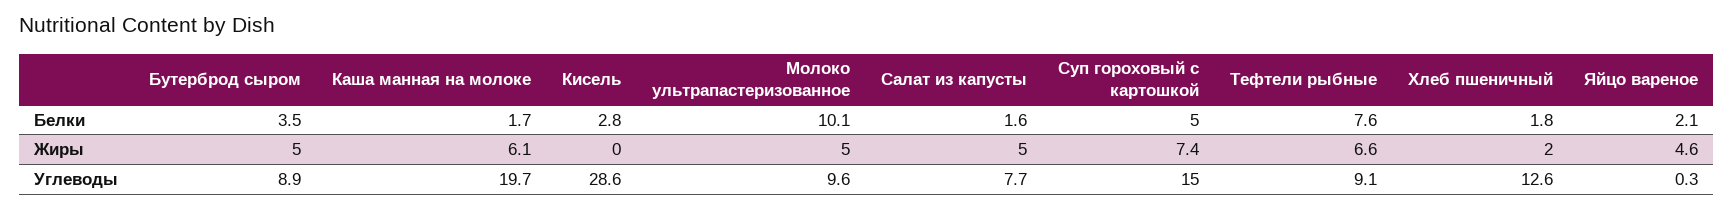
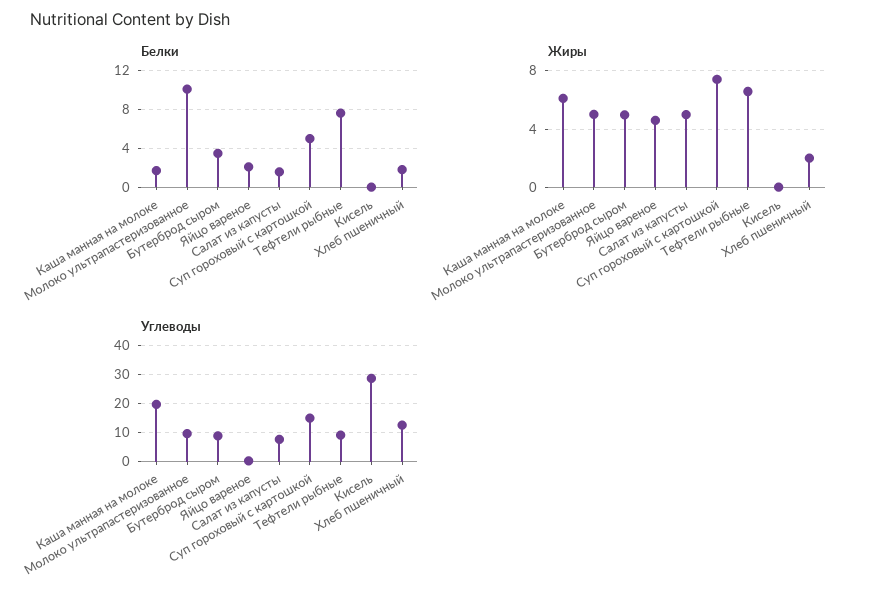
Белки, Кисель: 2.8 -> 0

